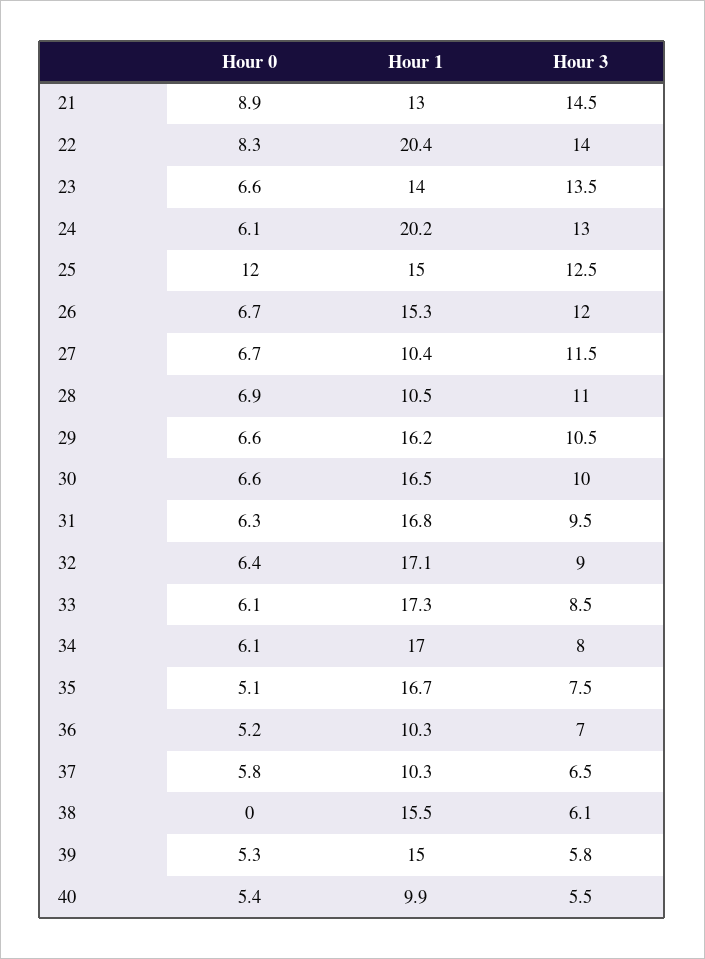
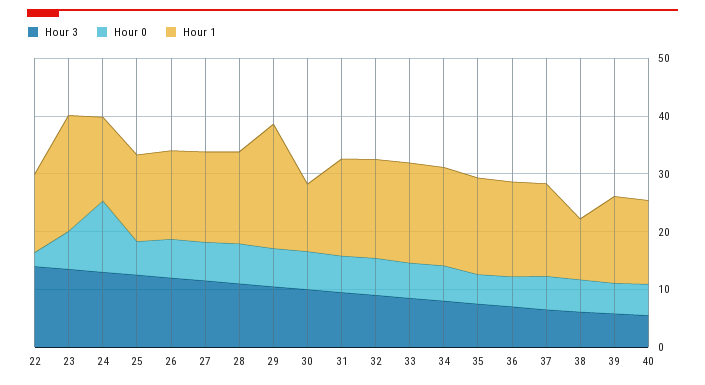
Hour 0, 21: 8.9 -> none
Hour 1, 21: 13 -> none
Hour 3, 21: 14.5 -> none
Hour 0, 22: 8.3 -> 2
Hour 1, 22: 20.4 -> 14
Hour 1, 23: 14 -> 20
Hour 0, 24: 6.1 -> 12
Hour 1, 24: 20.2 -> 14
Hour 0, 25: 12 -> 6
Hour 1, 27: 10.4 -> 16
Hour 1, 28: 10.5 -> 16
Hour 1, 29: 16.2 -> 22
Hour 1, 30: 16.5 -> 12
Hour 1, 36: 10.3 -> 16
Hour 1, 37: 10.3 -> 16
Hour 0, 38: 0 -> 6
Hour 1, 38: 15.5 -> 10
Hour 1, 40: 9.9 -> 14

